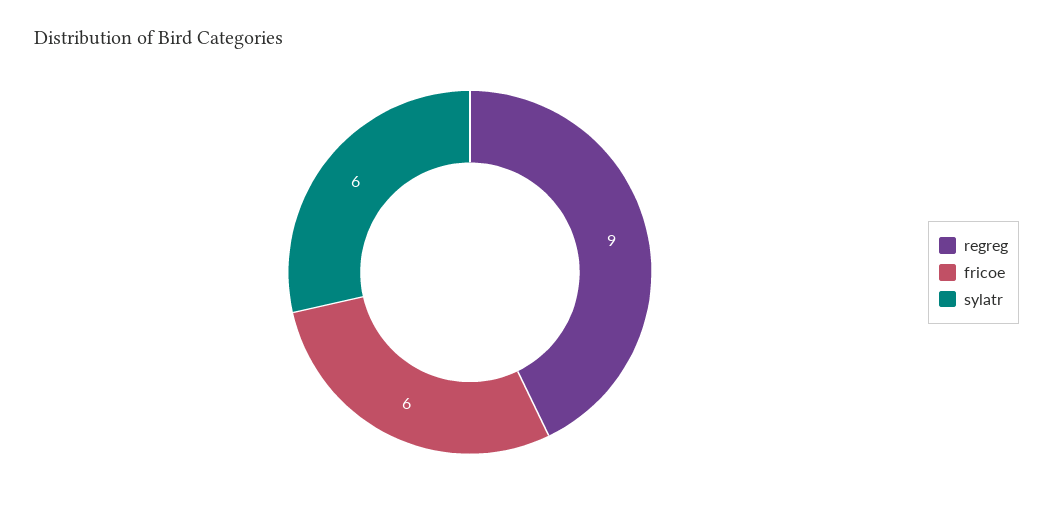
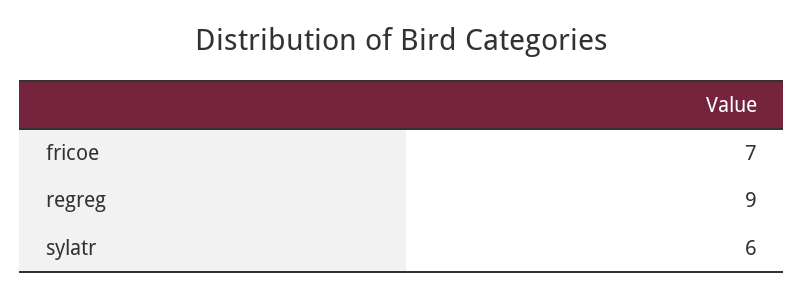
fricoe: 6 -> 7

